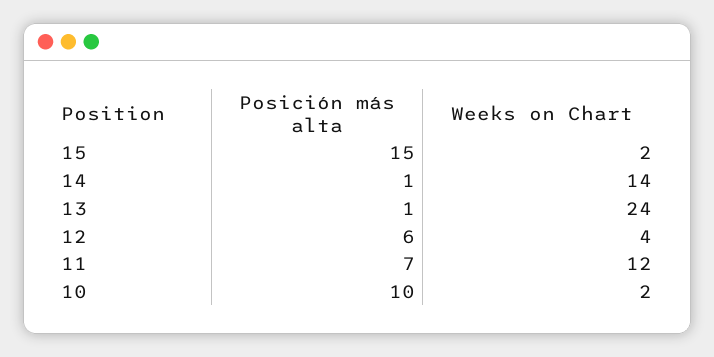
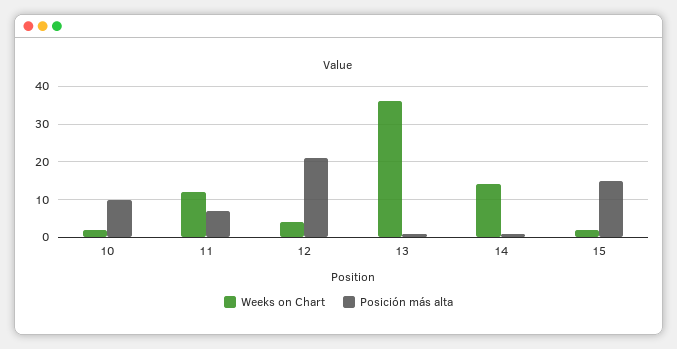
Weeks on Chart, 13: 24 -> 35
Posición más alta, 12: 6 -> 20

